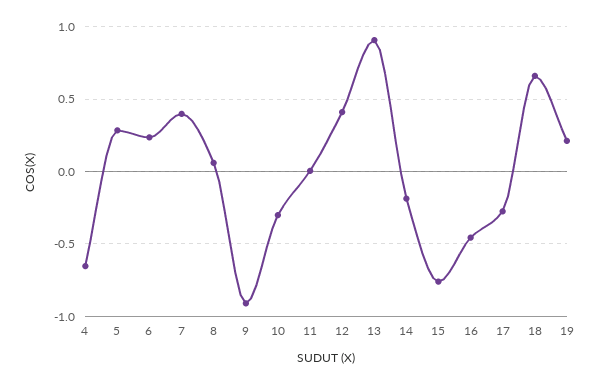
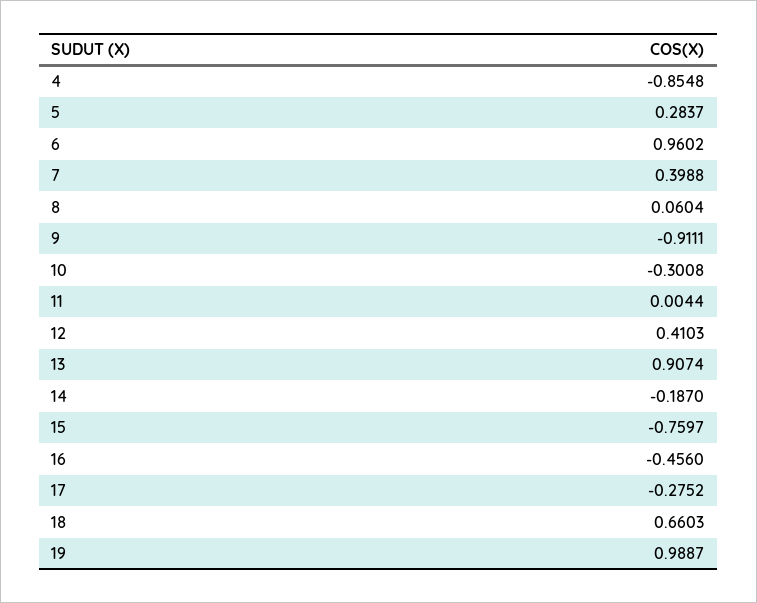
4: -0.65 -> -0.8548
6: 0.25 -> 0.9602
19: 0.2 -> 0.9887

